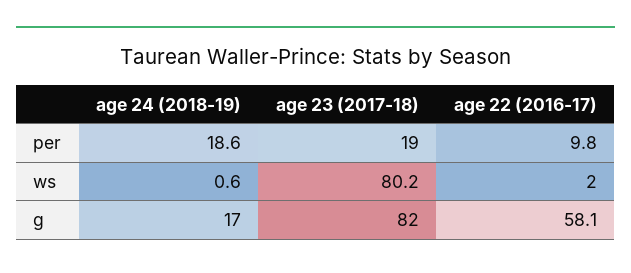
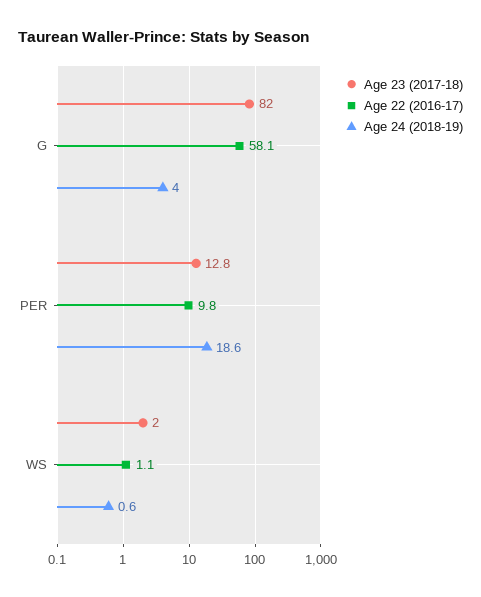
age 23 (2017-18), per: 19 -> 12.8
age 23 (2017-18), ws: 80.2 -> 2
age 22 (2016-17), ws: 2 -> 1.1
age 24 (2018-19), g: 17 -> 4

